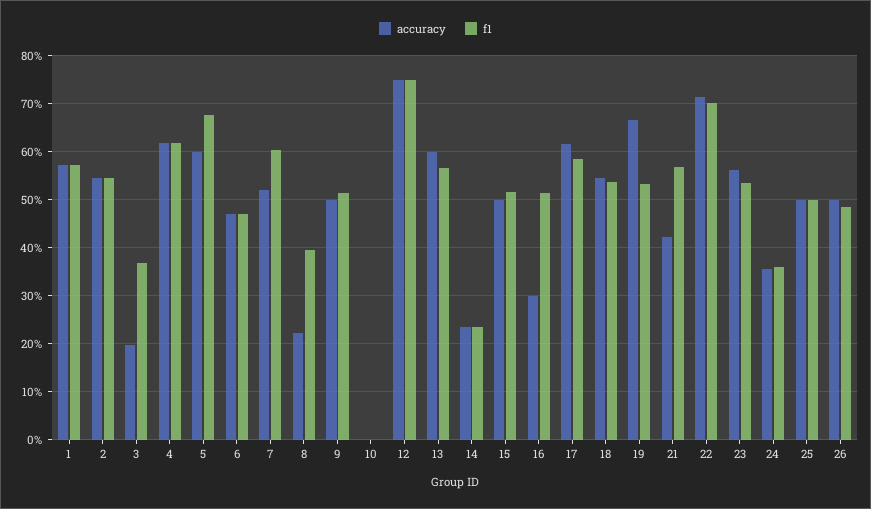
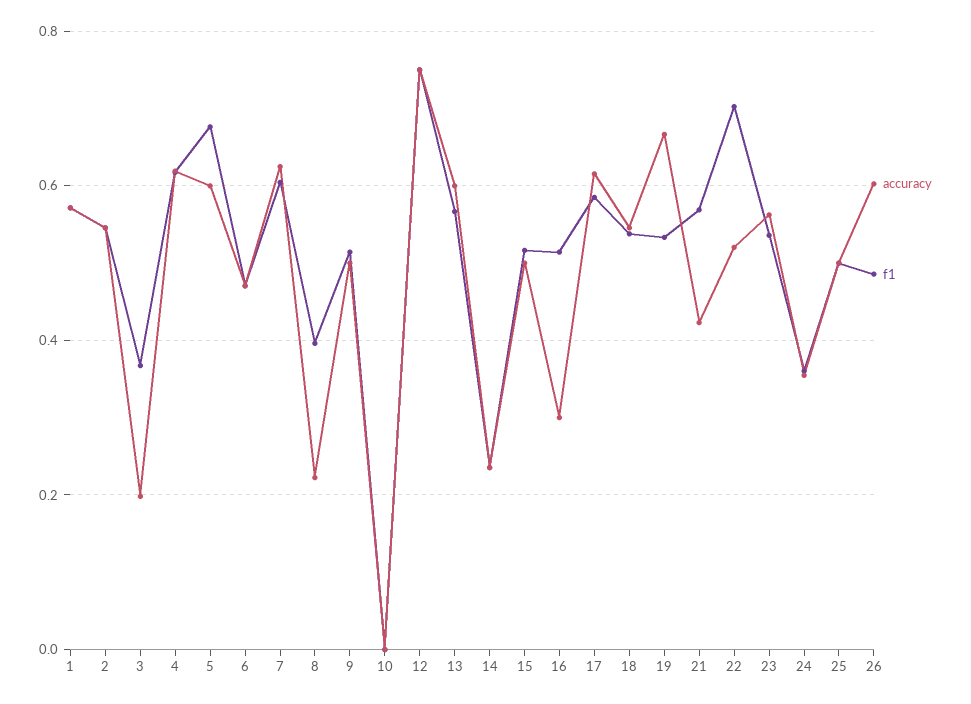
accuracy, 7: 0.52 -> 0.62
accuracy, 22: 0.72 -> 0.52
accuracy, 26: 0.5 -> 0.6

